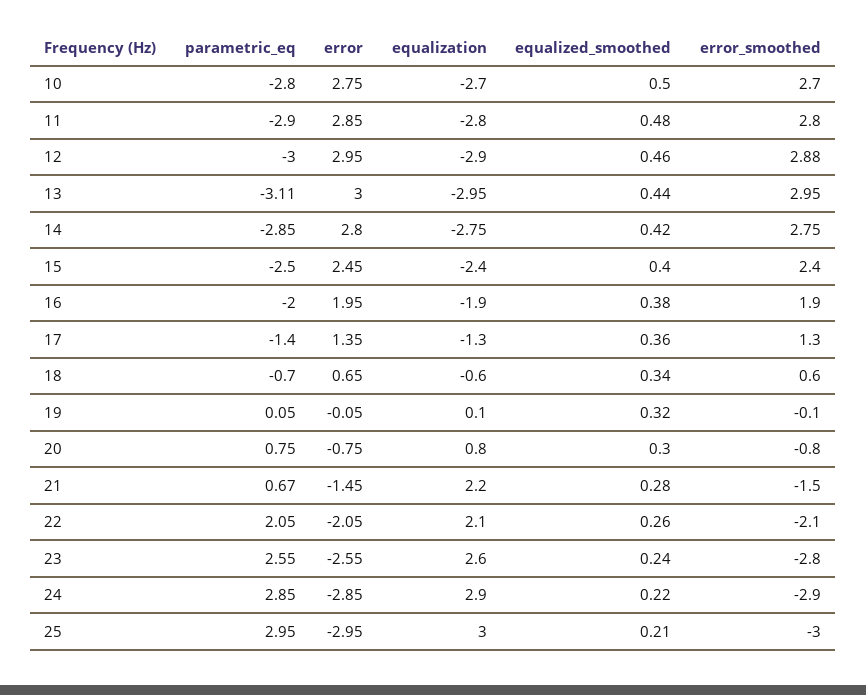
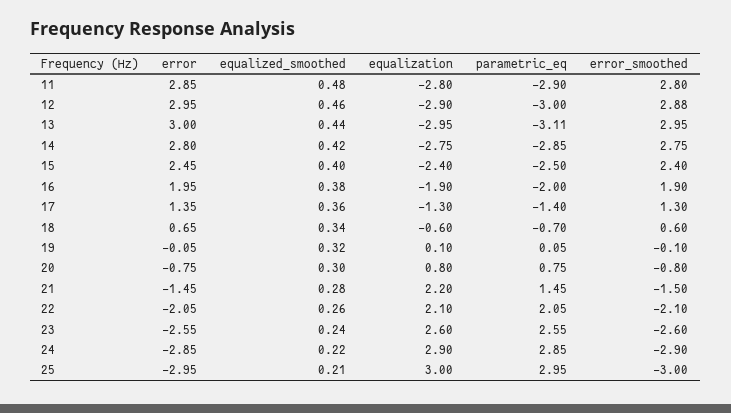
parametric_eq, 10: -2.8 -> none
error, 10: 2.75 -> none
equalization, 10: -2.7 -> none
equalized_smoothed, 10: 0.5 -> none
error_smoothed, 10: 2.7 -> none
parametric_eq, 21: 0.67 -> 1.45
error_smoothed, 23: -2.8 -> -2.6

